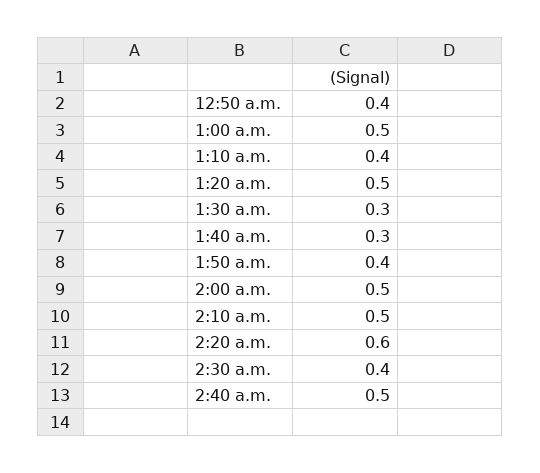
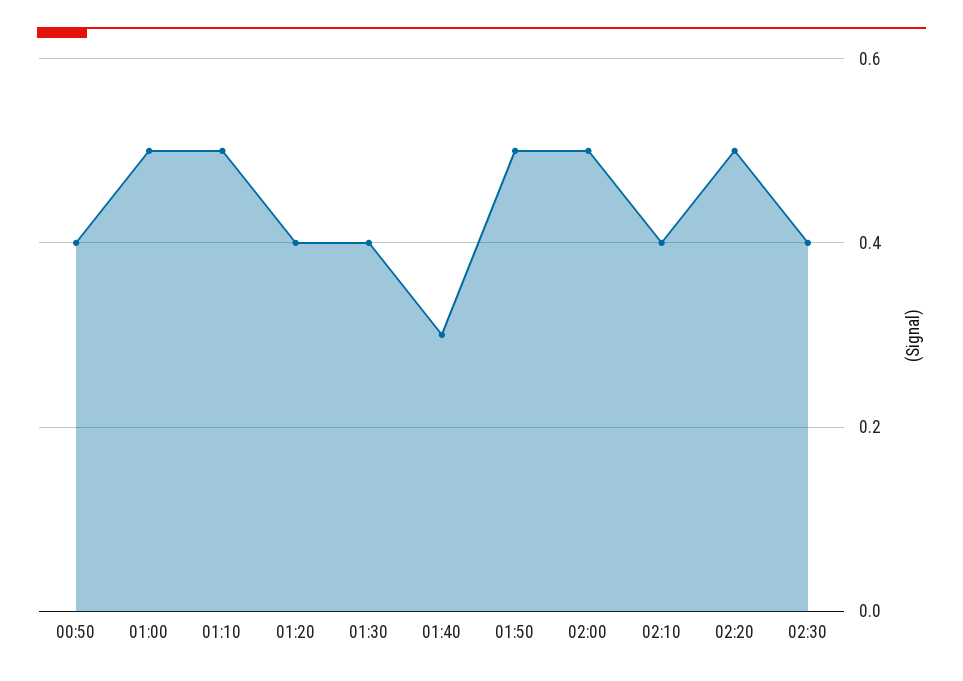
1:10 a.m.: 0.4 -> 0.5
1:20 a.m.: 0.5 -> 0.4
1:30 a.m.: 0.3 -> 0.4
1:50 a.m.: 0.4 -> 0.5
2:10 a.m.: 0.5 -> 0.4
2:20 a.m.: 0.6 -> 0.5
2:40 a.m.: 0.5 -> none

